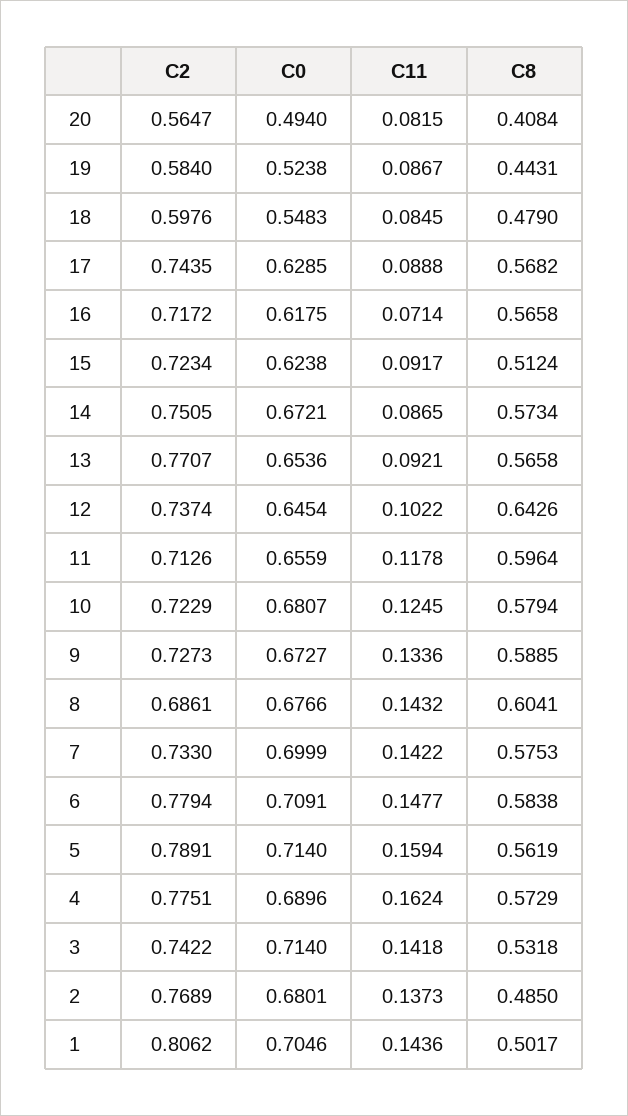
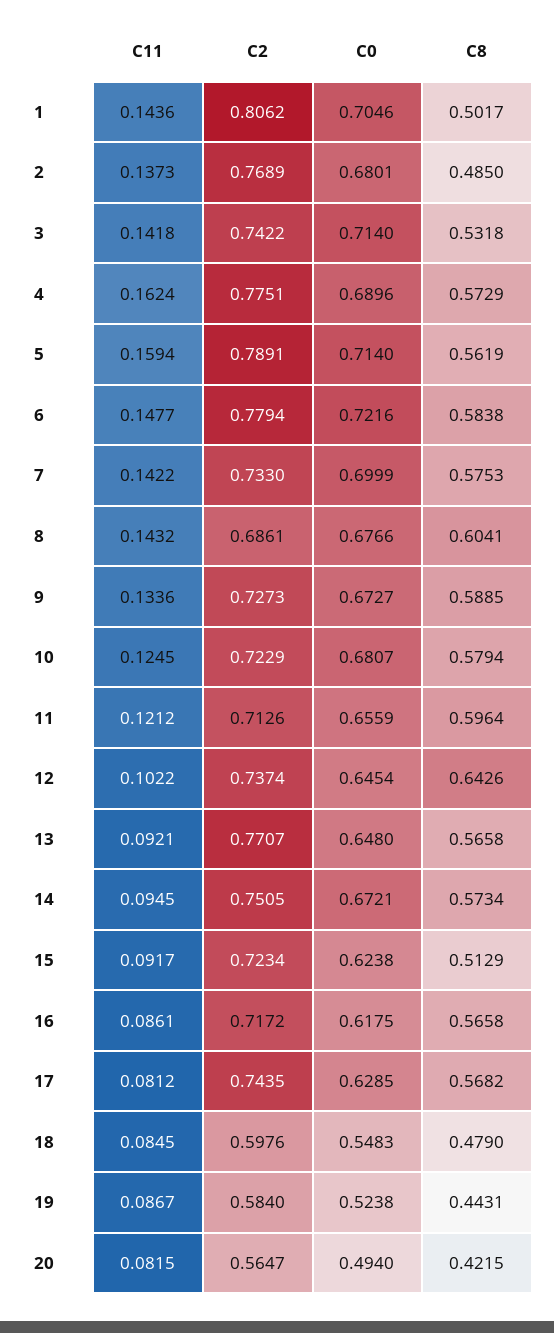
C8, 20: 0.4084 -> 0.4215
C11, 17: 0.0888 -> 0.0812
C11, 16: 0.0714 -> 0.0861
C8, 15: 0.5124 -> 0.5129
C11, 14: 0.0865 -> 0.0945
C0, 13: 0.6536 -> 0.648
C11, 11: 0.1178 -> 0.1212
C0, 6: 0.7091 -> 0.7216

